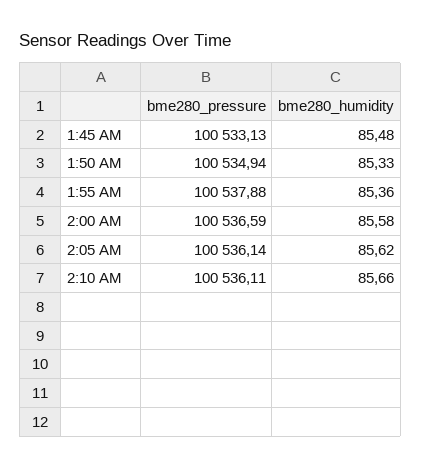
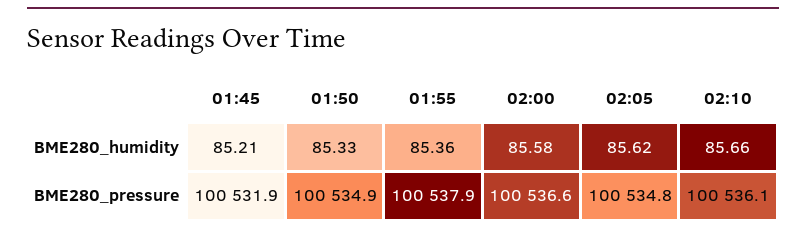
bme280_pressure, 1:45 AM: 100533.13 -> 100531.9
bme280_humidity, 1:45 AM: 85.48 -> 85.21
bme280_pressure, 2:05 AM: 100536.14 -> 100534.8

